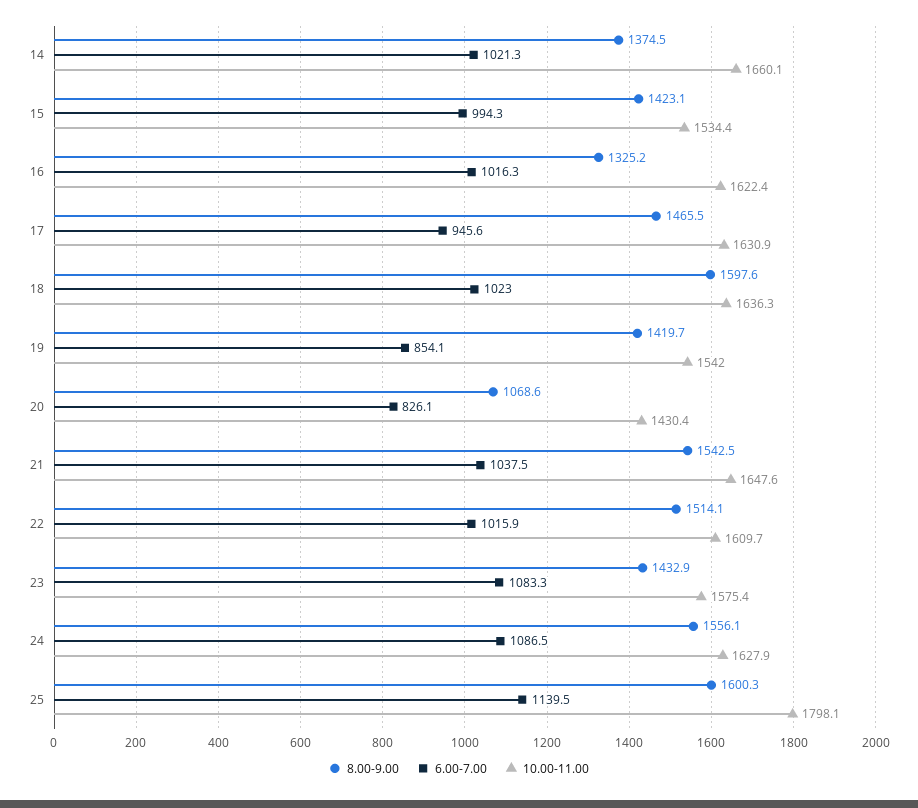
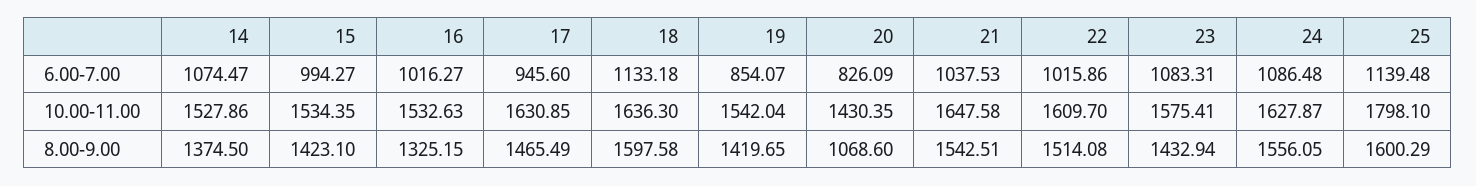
6.00-7.00, 14: 1021.3 -> 1074.47
10.00-11.00, 14: 1660.1 -> 1527.86
10.00-11.00, 16: 1622.4 -> 1532.63
6.00-7.00, 18: 1023 -> 1133.18

